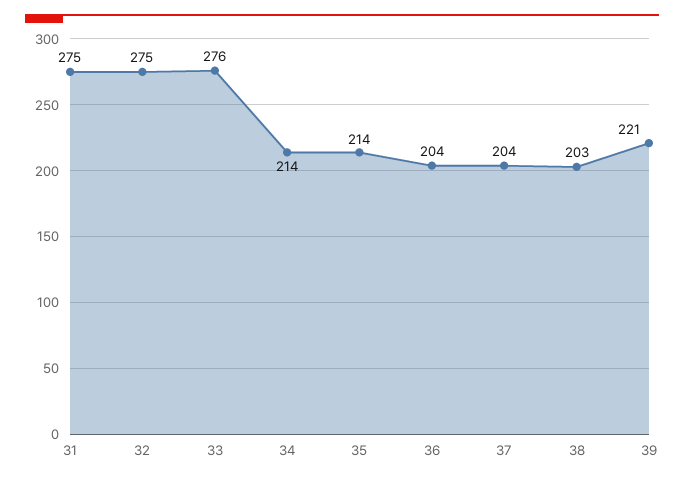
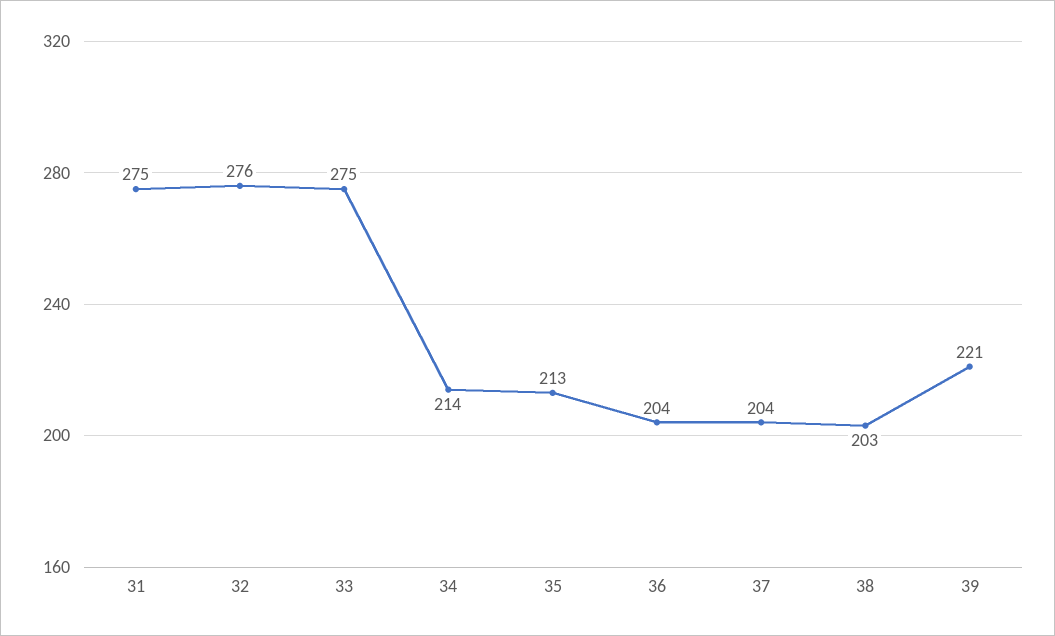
32: 275 -> 276
33: 276 -> 275
35: 214 -> 213

